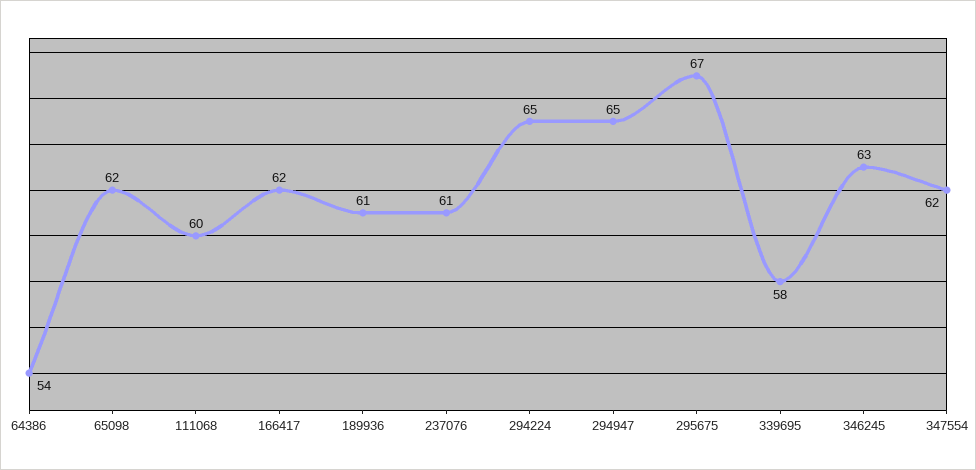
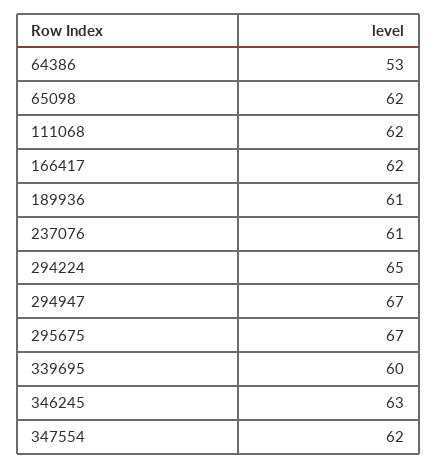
64386: 54 -> 53
111068: 60 -> 62
294947: 65 -> 67
339695: 58 -> 60

